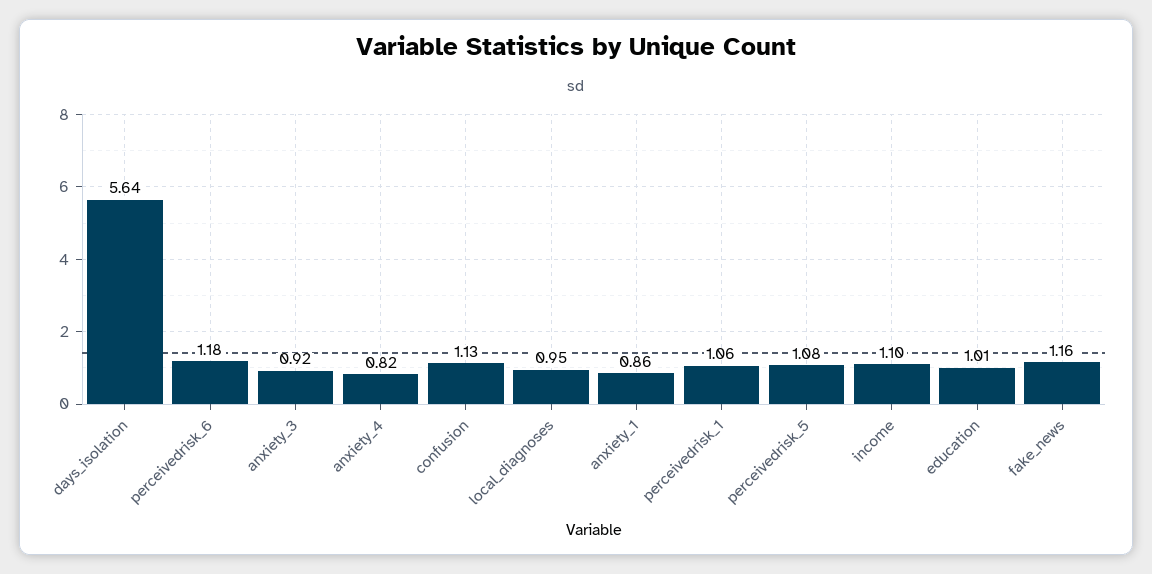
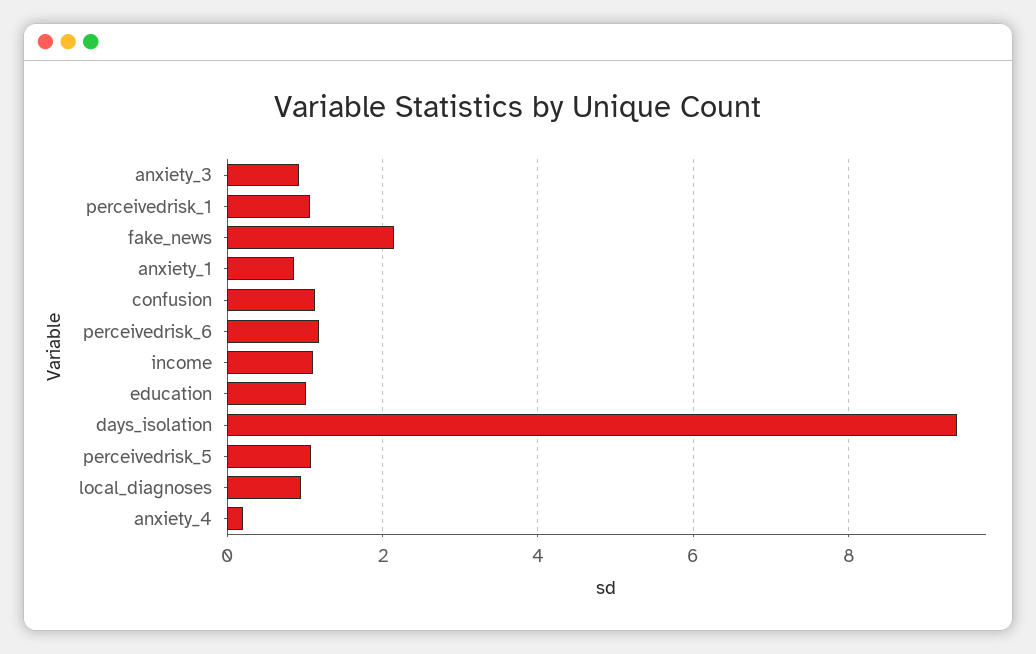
days_isolation: 5.64 -> 9.4
anxiety_4: 0.82 -> 0.2
fake_news: 1.16 -> 2.2

